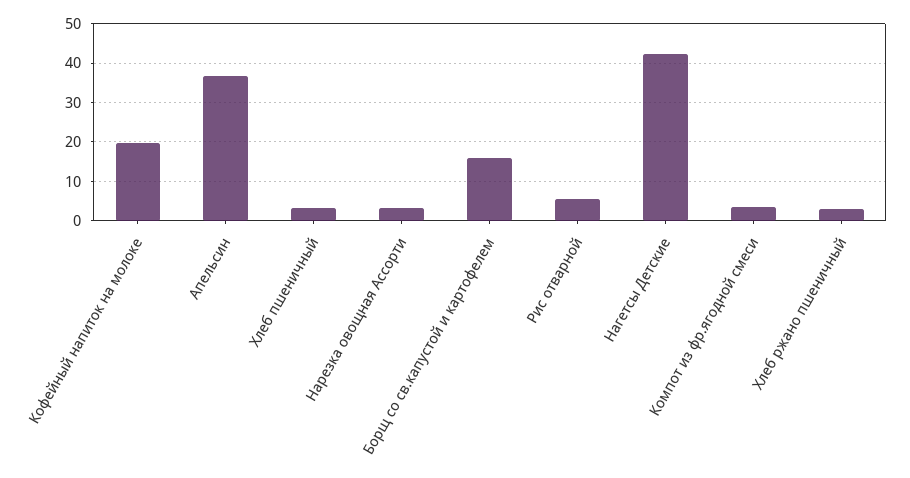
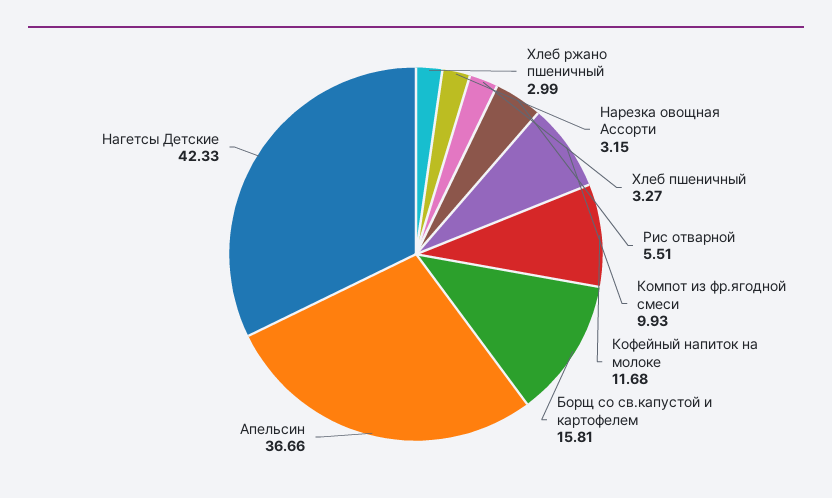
Кофейный напиток на молоке: 20 -> 11.68
Компот из фр.ягодной смеси: 4 -> 9.93

